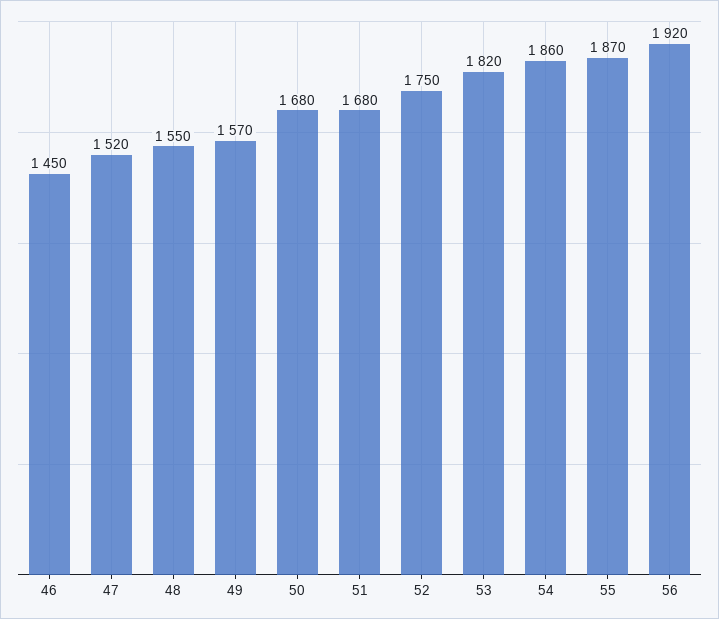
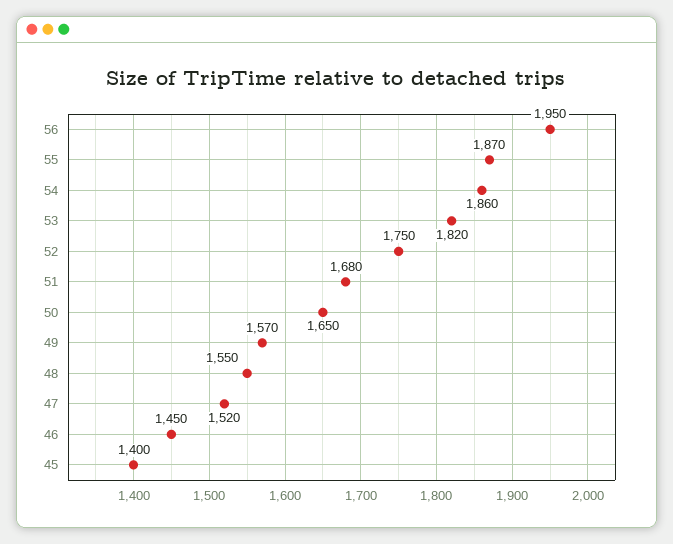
50: 1680 -> 1650
56: 1920 -> 1950
45: none -> 1400

